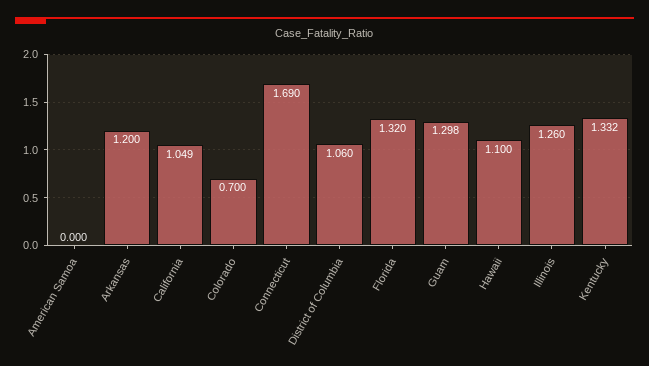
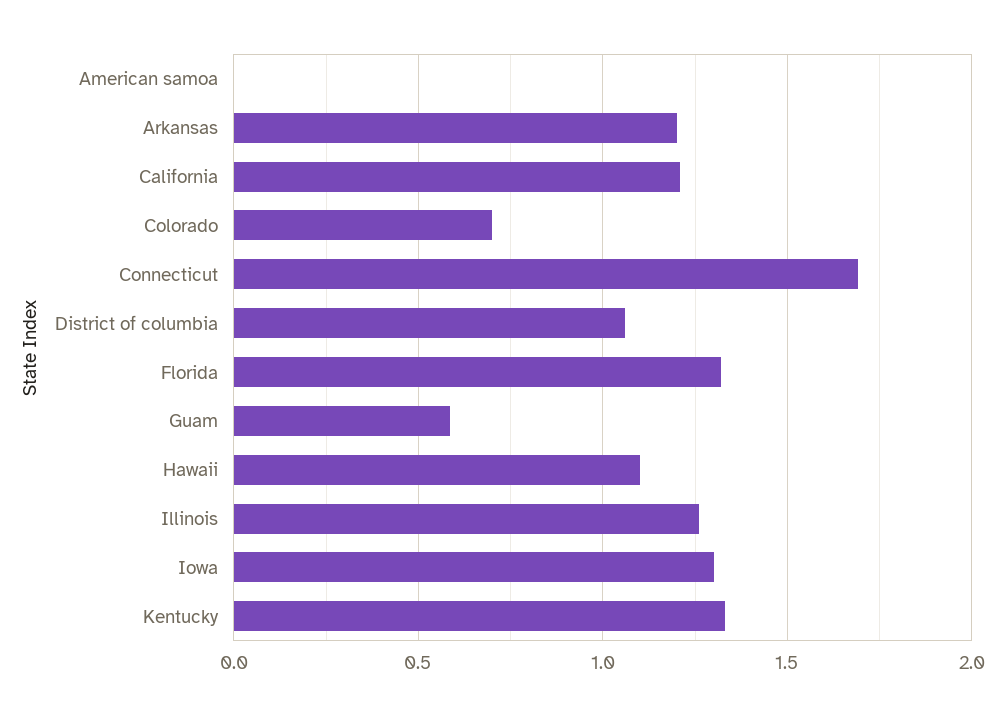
California: 1.049 -> 1.2
Guam: 1.298 -> 0.6
Iowa: none -> 1.3

